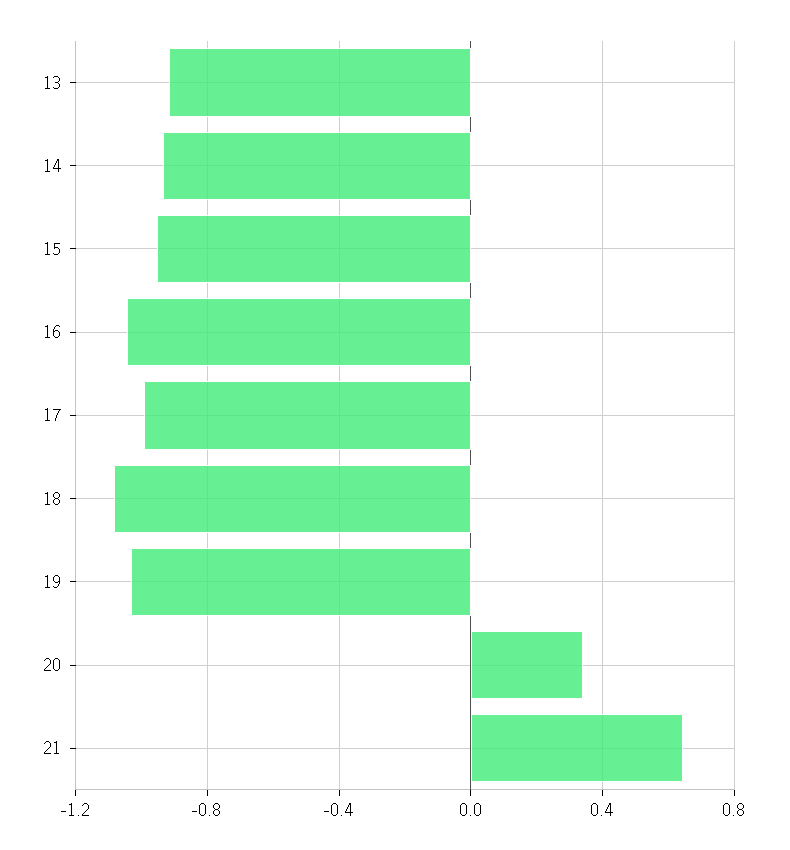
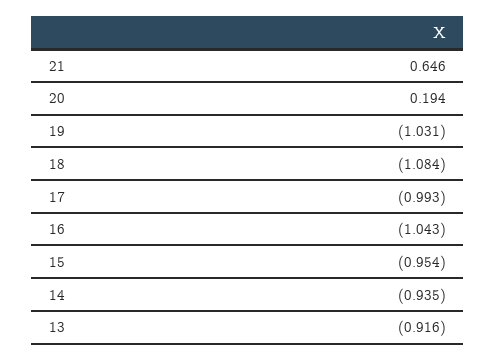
20: 0.35 -> 0.194

